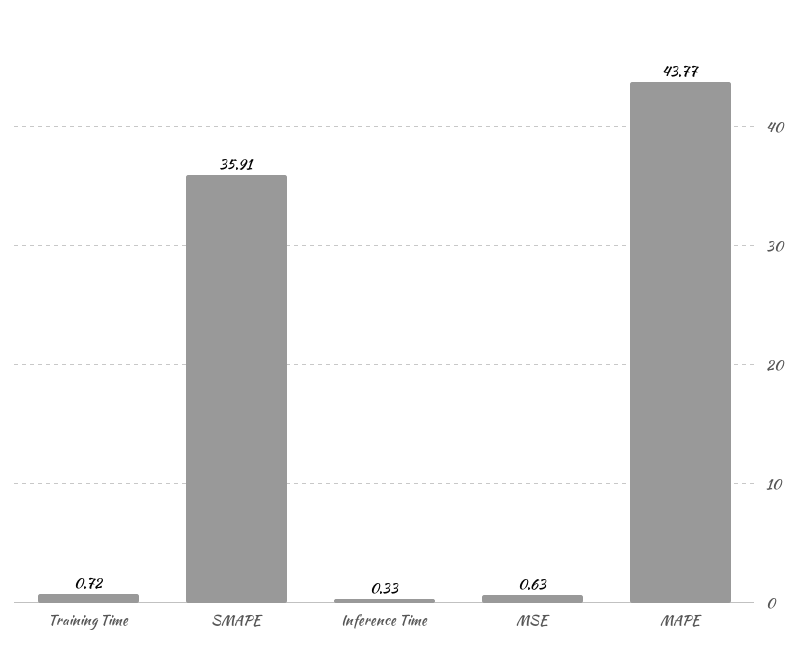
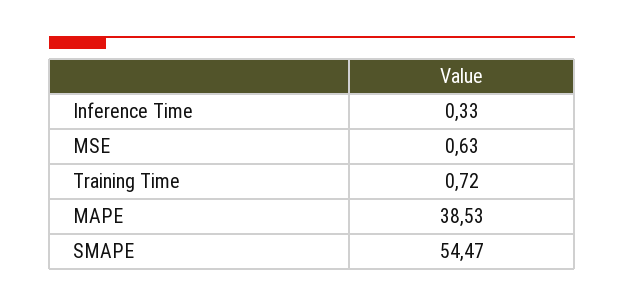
SMAPE: 35.91 -> 54.47
MAPE: 43.77 -> 38.53

